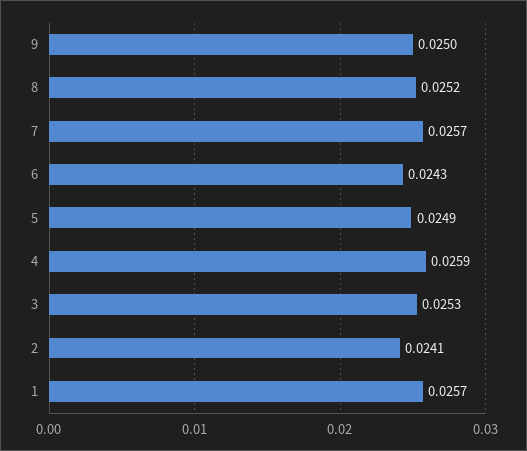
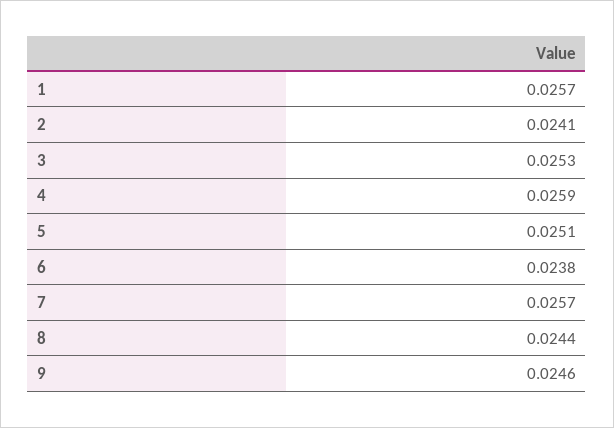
9: 0.025 -> 0.0246
8: 0.0252 -> 0.0244
6: 0.0243 -> 0.0238
5: 0.0249 -> 0.0251

